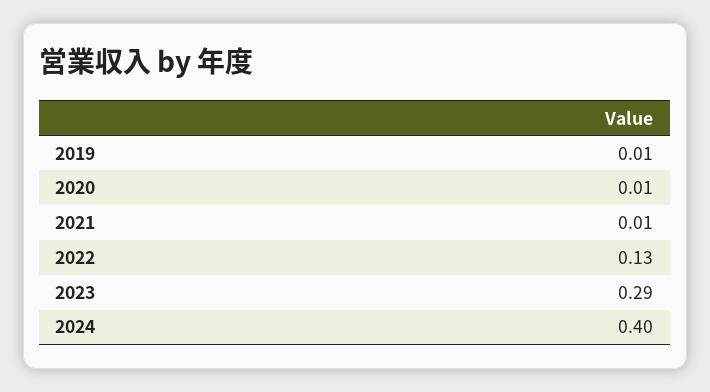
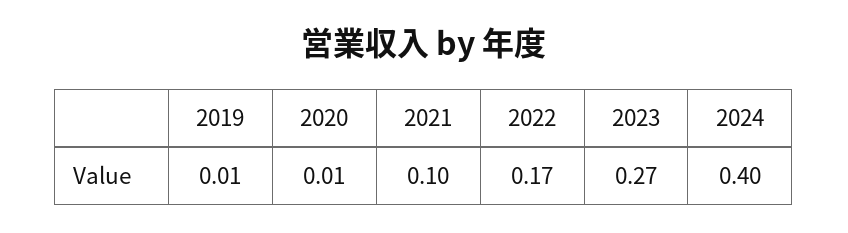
2021: 0.01 -> 0.1
2022: 0.13 -> 0.17
2023: 0.29 -> 0.27

